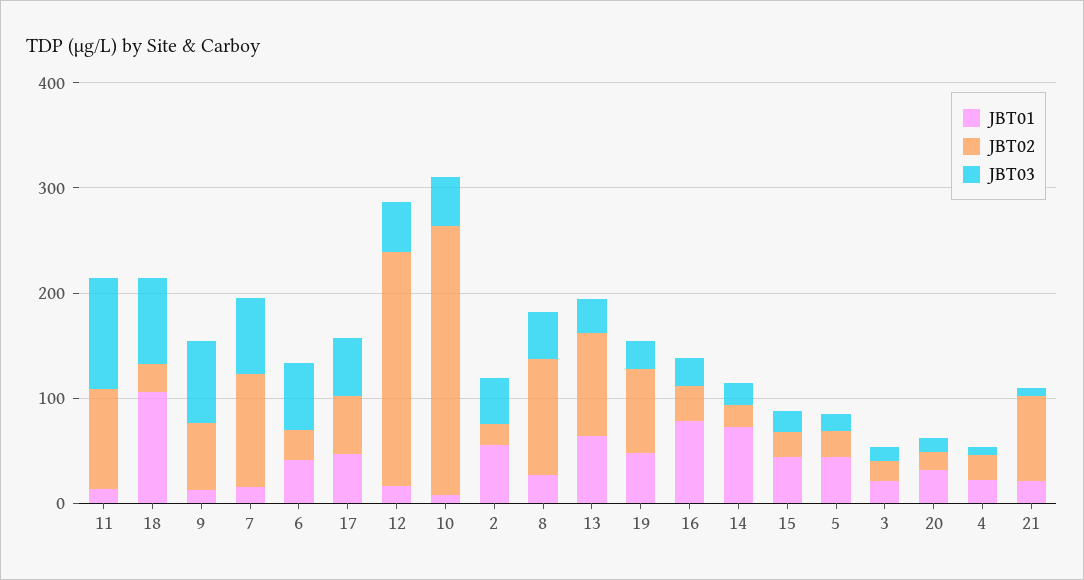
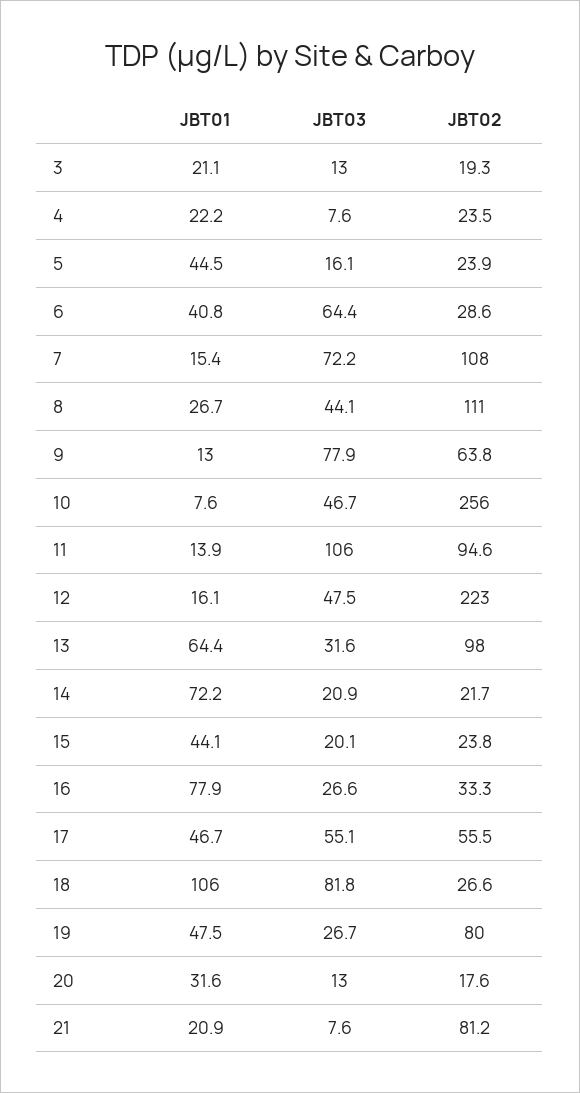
JBT01, 2: 60 -> none
JBT02, 2: 20 -> none
JBT03, 2: 40 -> none

